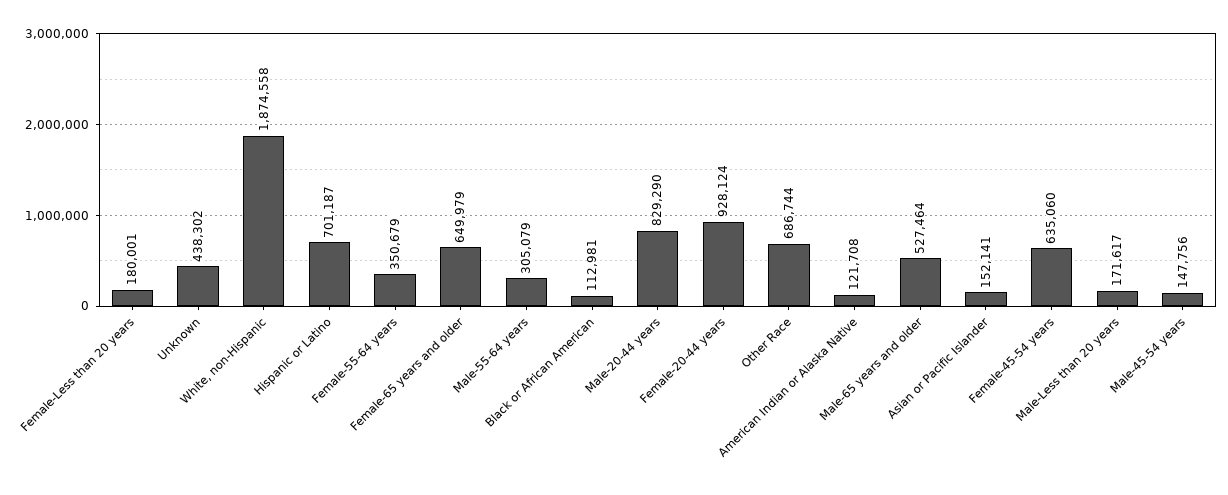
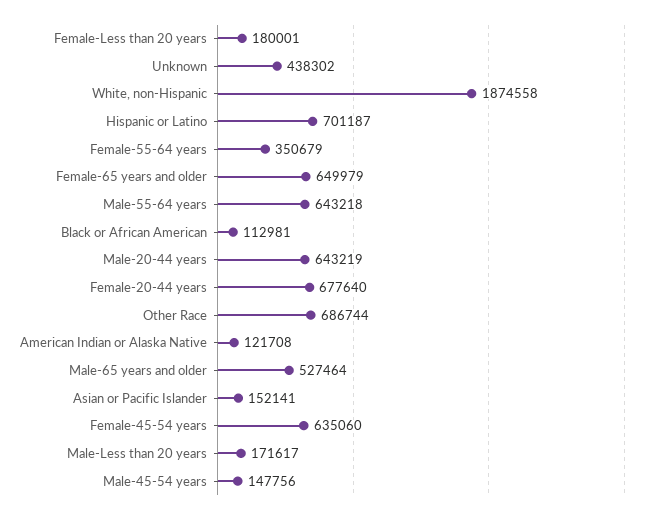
Male-55-64 years: 305079 -> 643218
Male-20-44 years: 829290 -> 643219
Female-20-44 years: 928124 -> 677640

